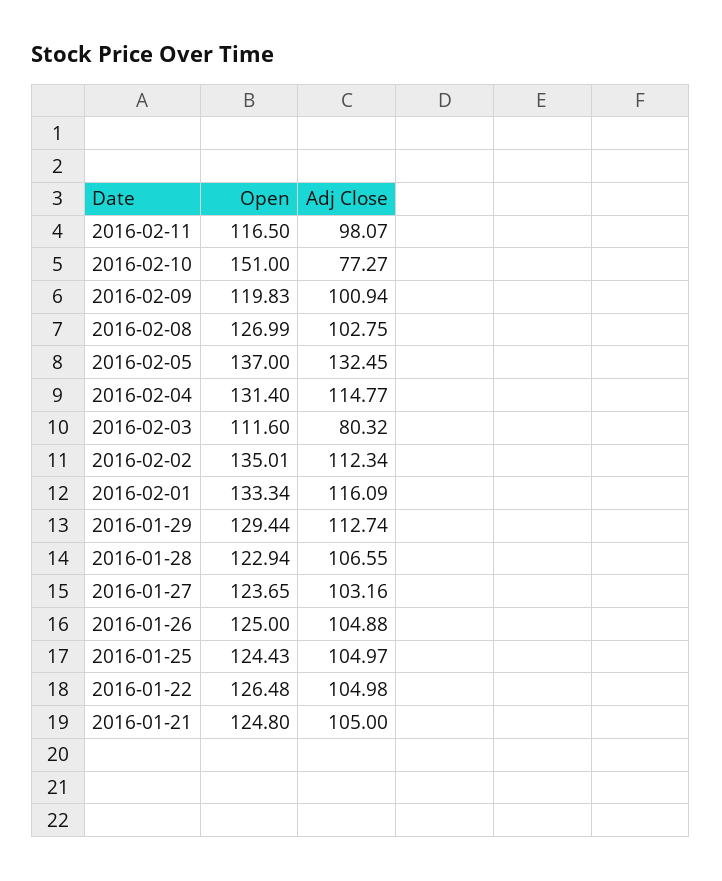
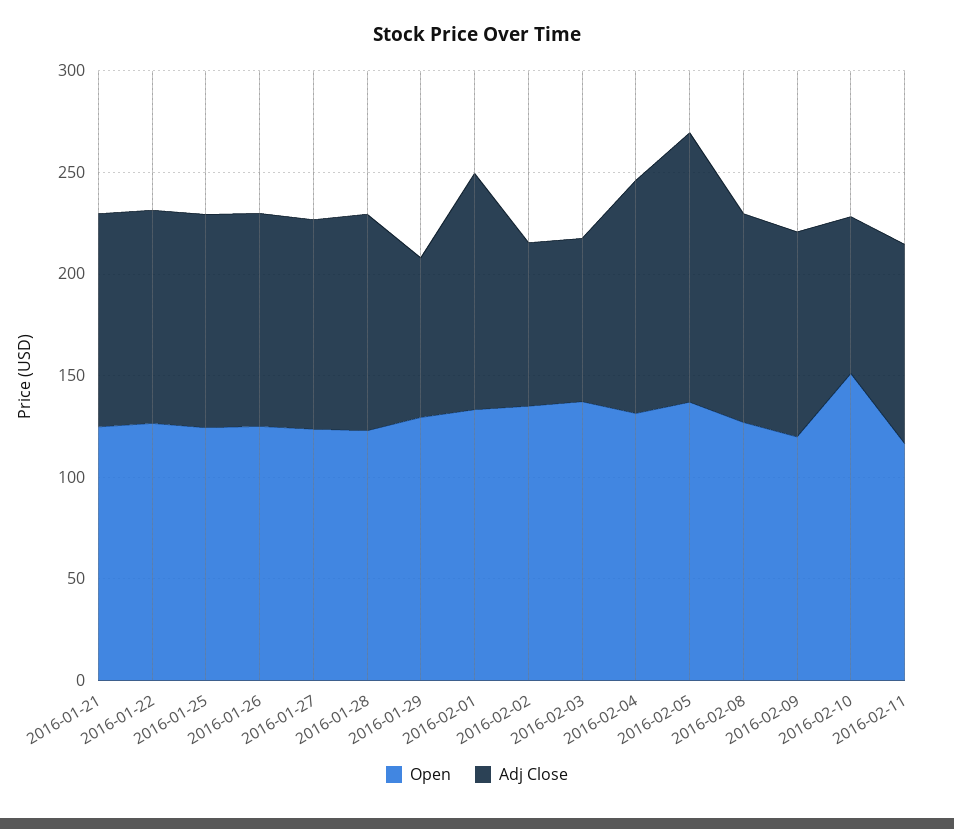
Open, 2016-02-03: 111.6 -> 140
Adj Close, 2016-02-02: 112.34 -> 80
Adj Close, 2016-01-29: 112.74 -> 80

